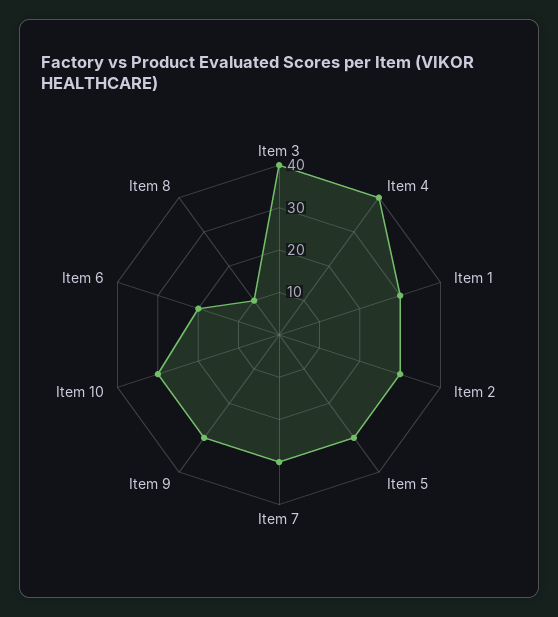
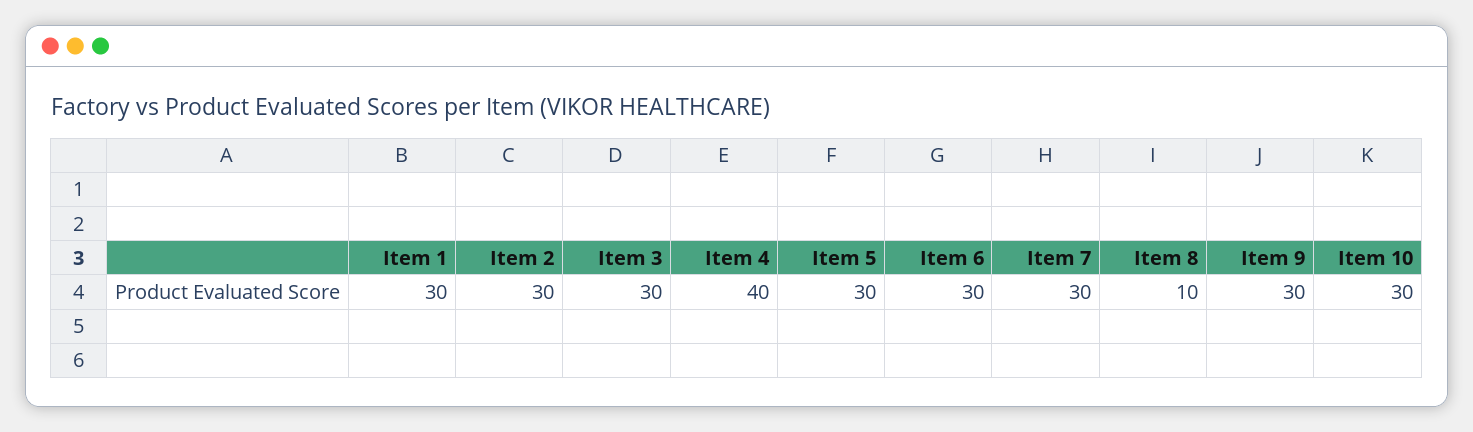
Item 3: 40 -> 30
Item 6: 20 -> 30

